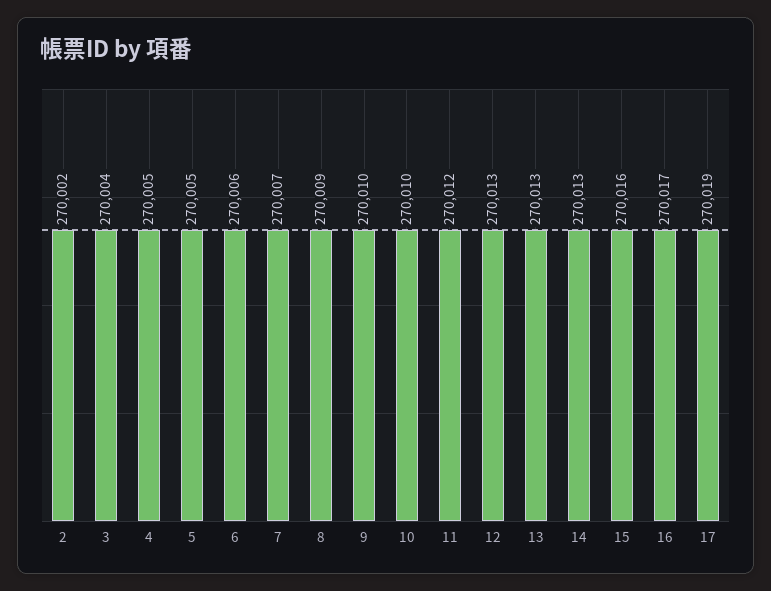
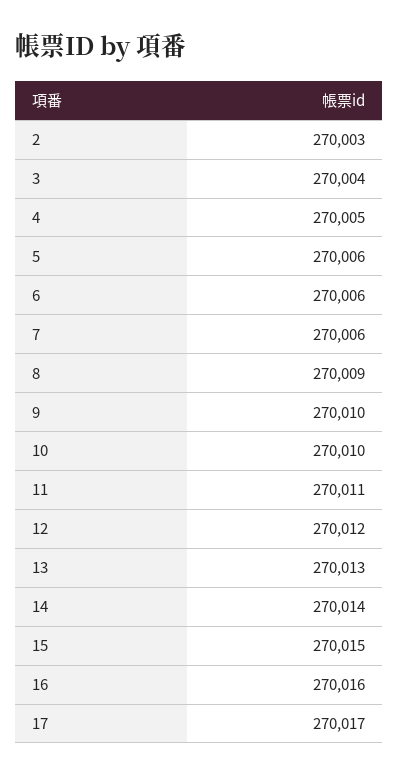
2: 270002 -> 270003
5: 270005 -> 270006
7: 270007 -> 270006
11: 270012 -> 270011
12: 270013 -> 270012
14: 270013 -> 270014
15: 270016 -> 270015
16: 270017 -> 270016
17: 270019 -> 270017

